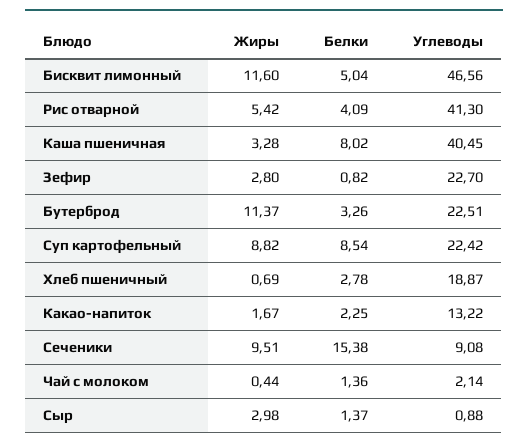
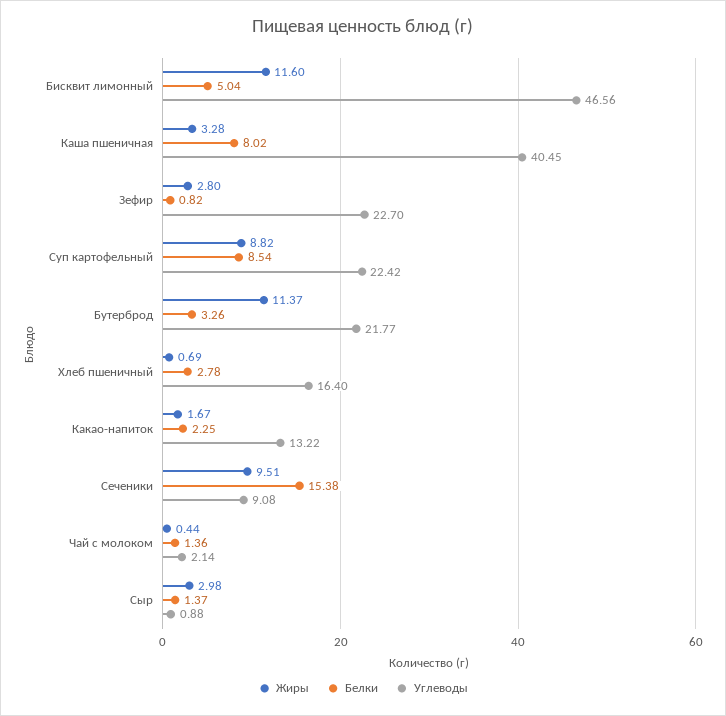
Жиры, Рис отварной: 5.42 -> none
Белки, Рис отварной: 4.09 -> none
Углеводы, Рис отварной: 41.3 -> none
Углеводы, Бутерброд: 22.51 -> 21.77
Углеводы, Хлеб пшеничный: 18.87 -> 16.4

